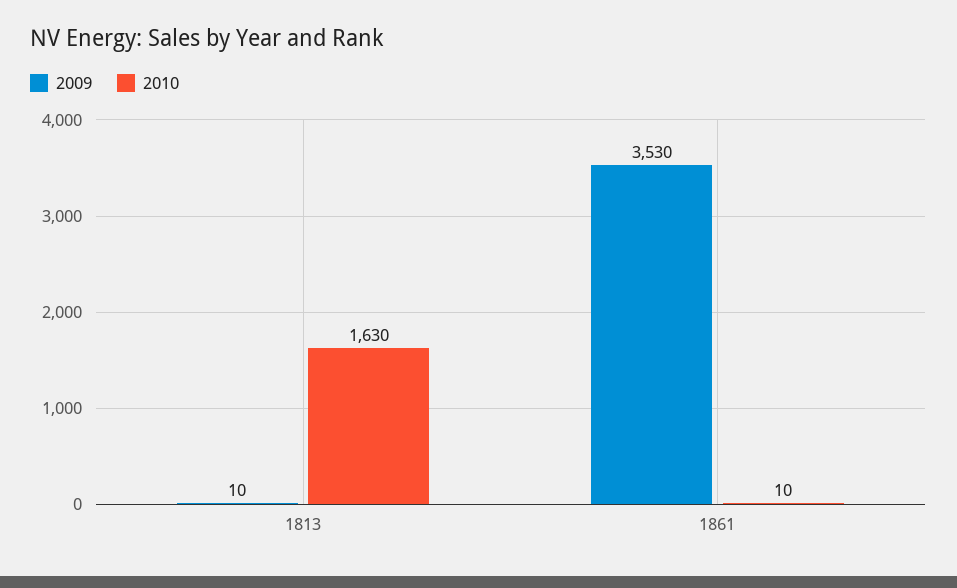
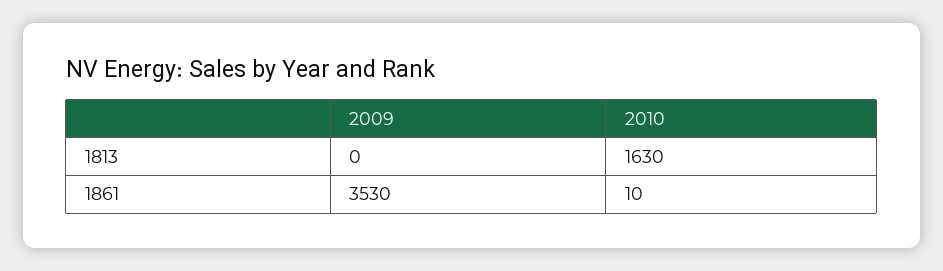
2009, 1813: 10 -> 0

